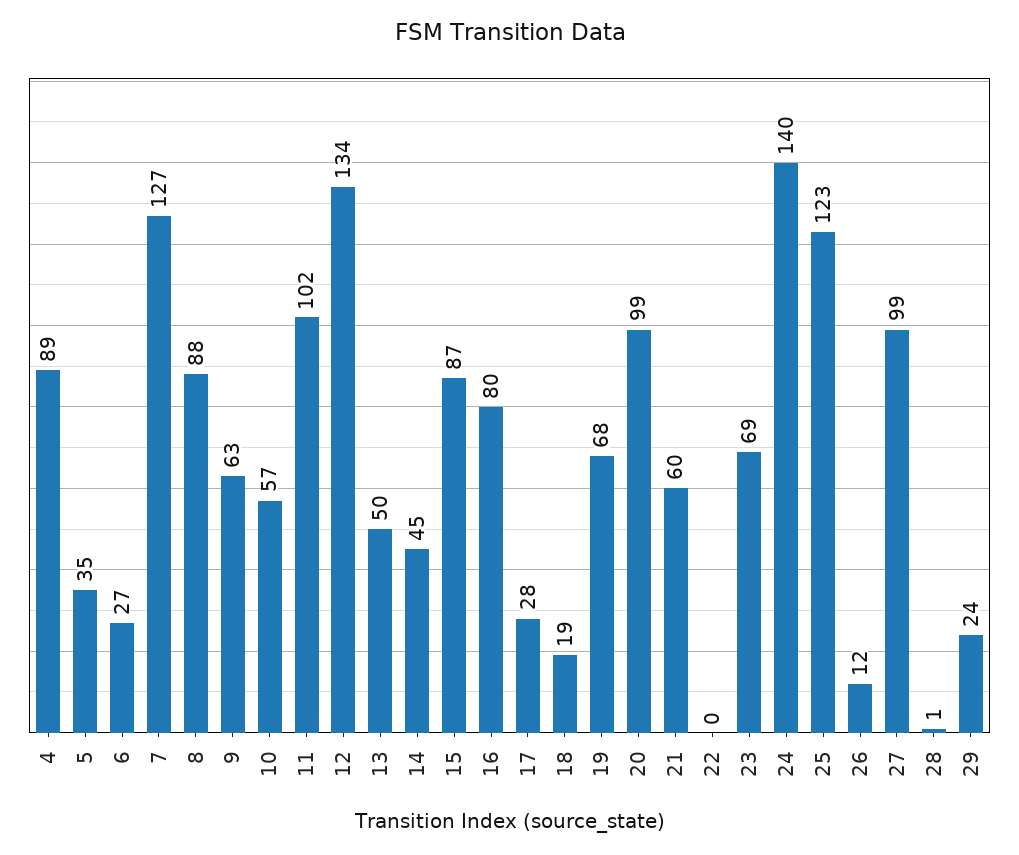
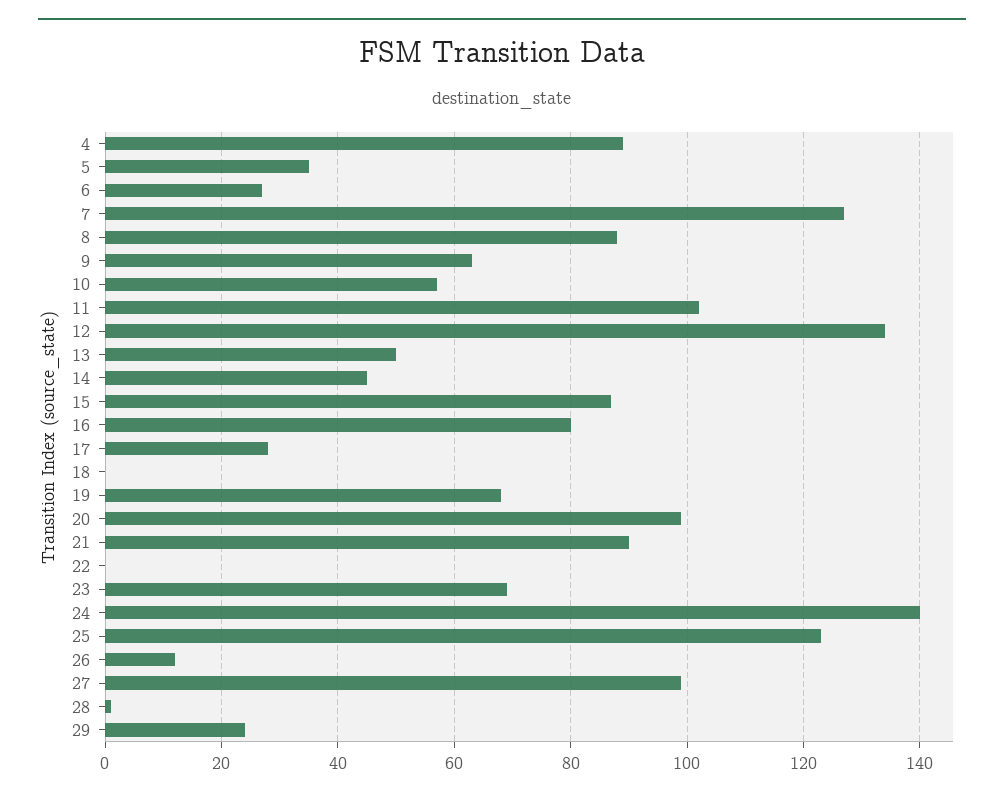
18: 19 -> 0
21: 60 -> 90

